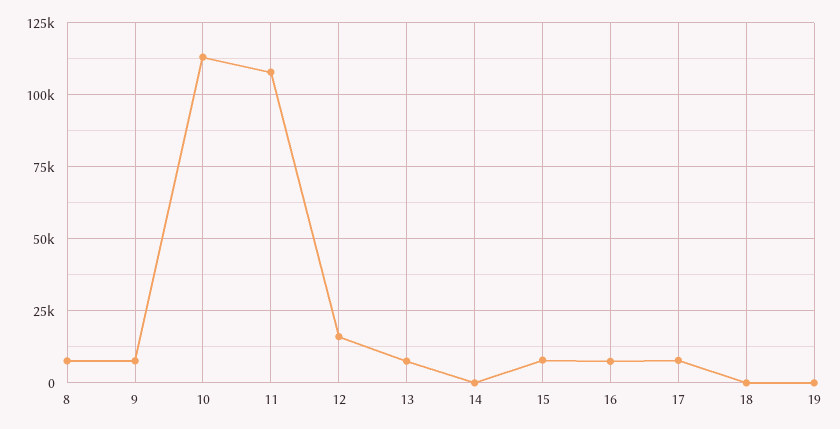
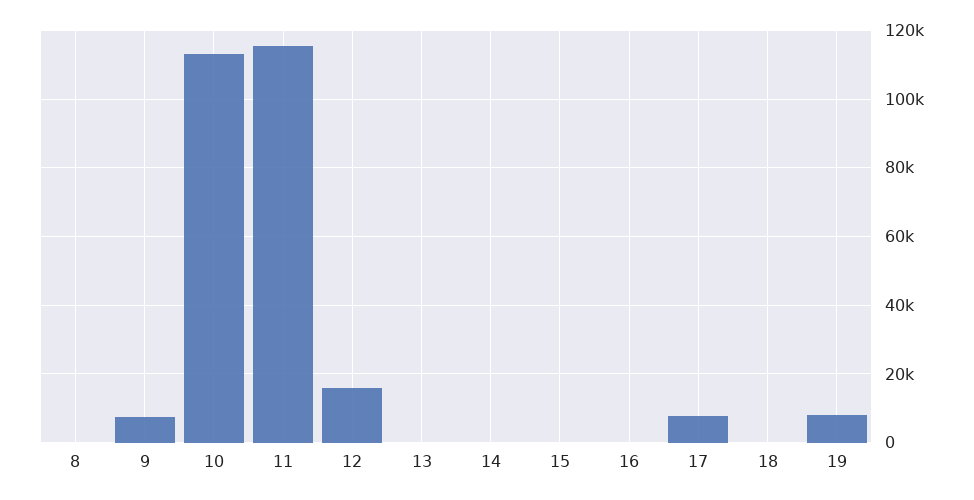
8: 7500 -> 0
11: 107500 -> 116000
13: 7500 -> 0
15: 7500 -> 0
16: 7500 -> 0
19: 0 -> 8000

